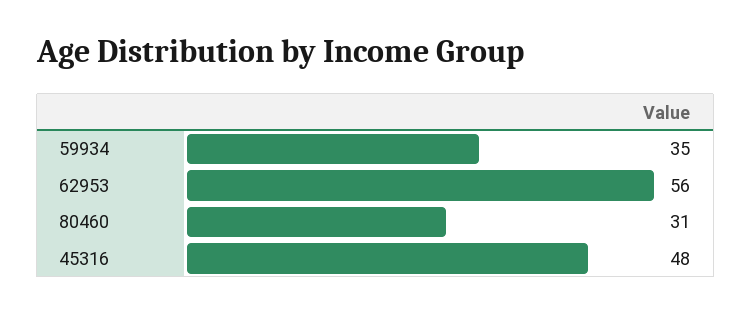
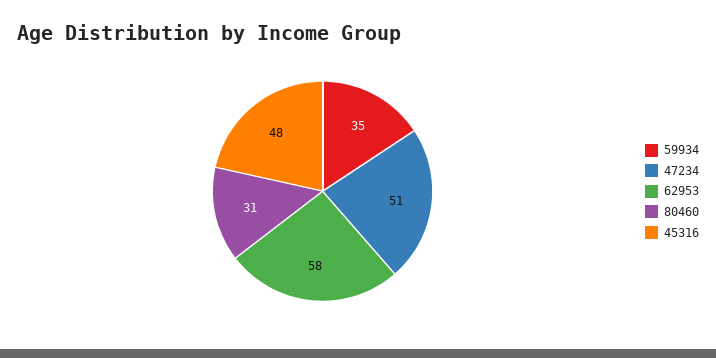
62953: 56 -> 58
47234: none -> 51

